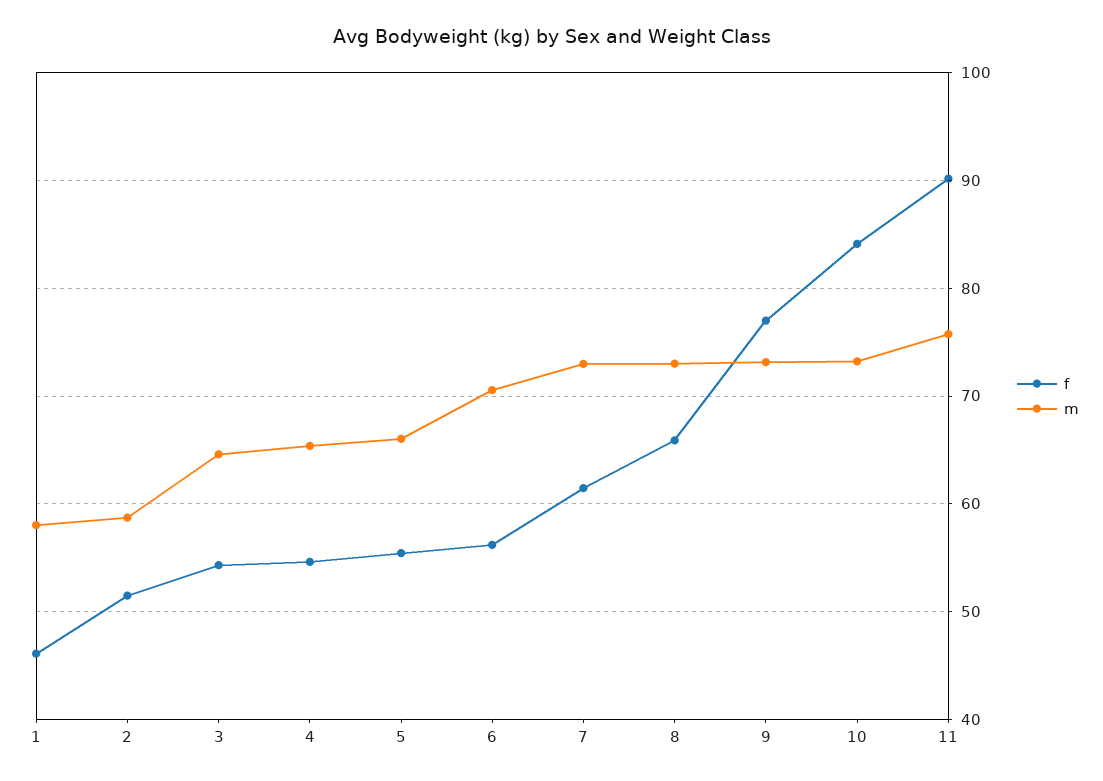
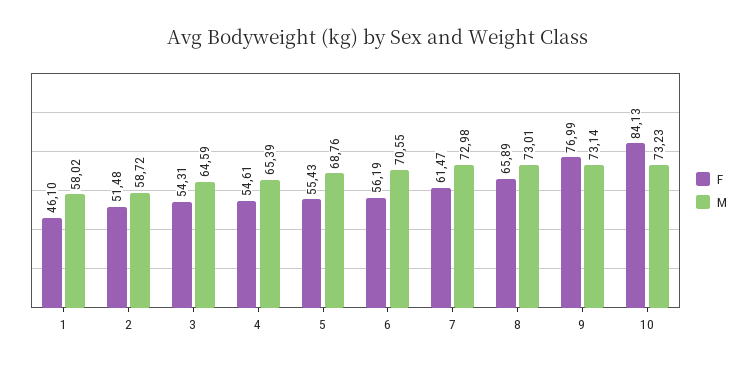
m, 5: 66 -> 68.76
f, 11: 90 -> none
m, 11: 76 -> none

